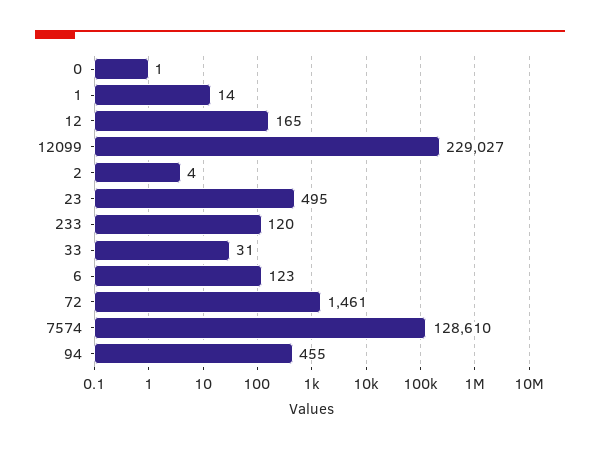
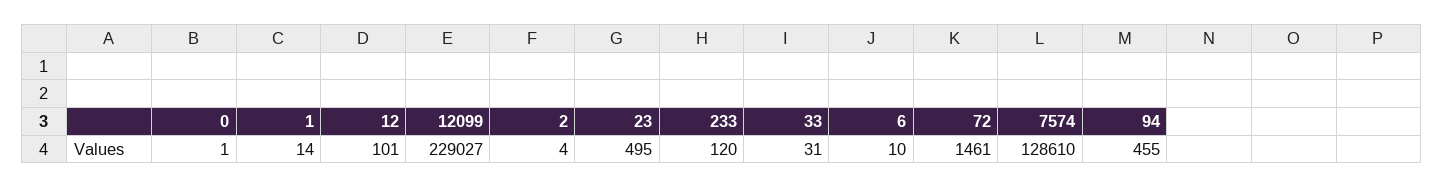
12: 165 -> 101
6: 123 -> 10

